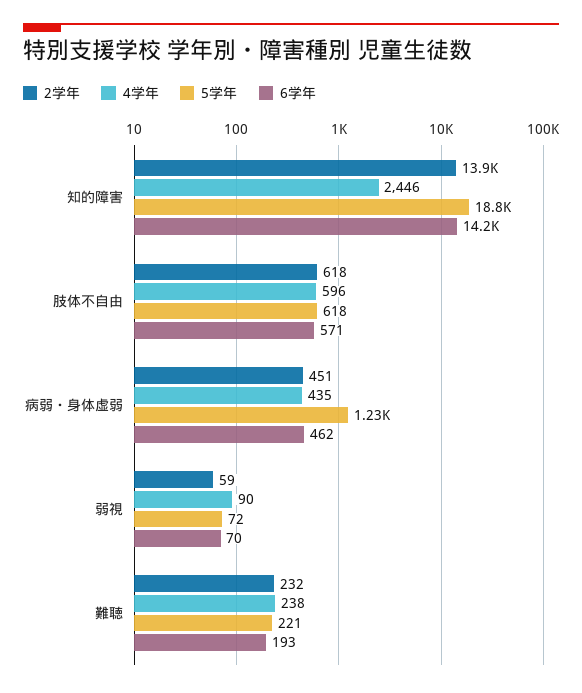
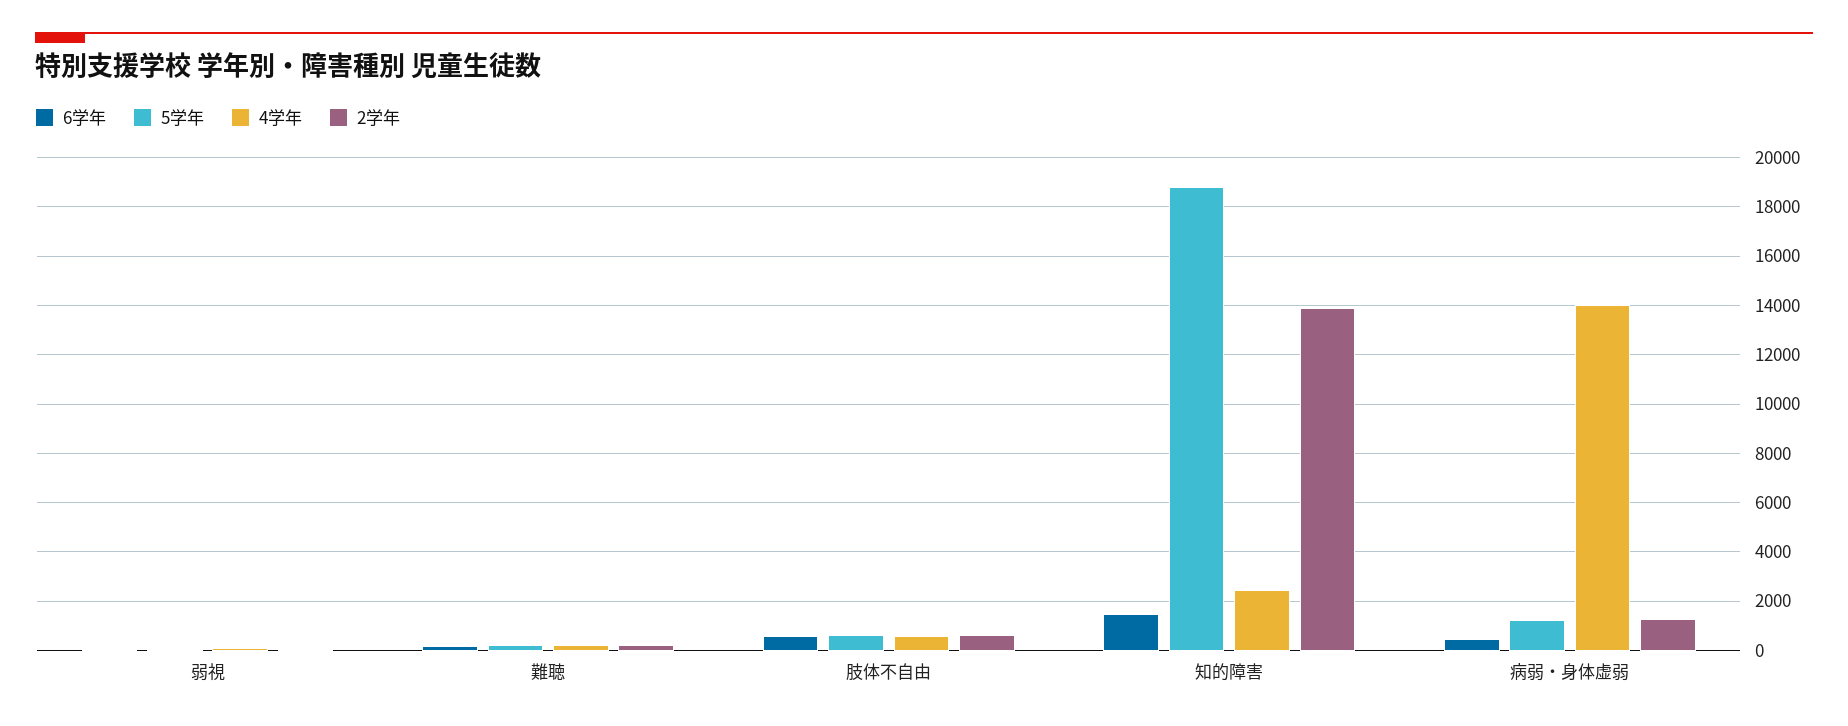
6学年, 知的障害: 14200 -> 1500
2学年, 病弱・身体虚弱: 451 -> 1250
4学年, 病弱・身体虚弱: 435 -> 14000

